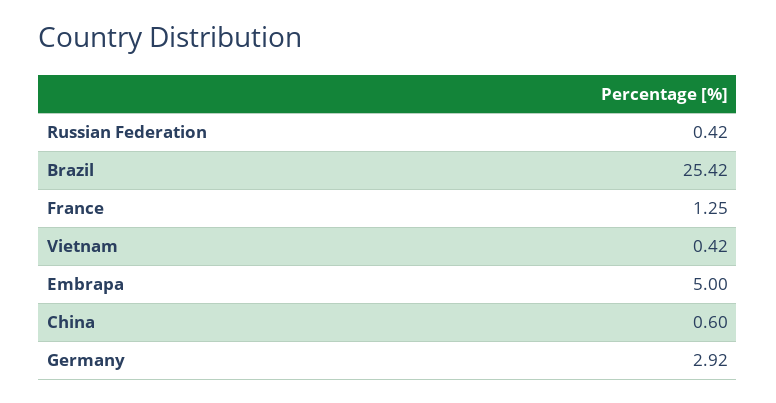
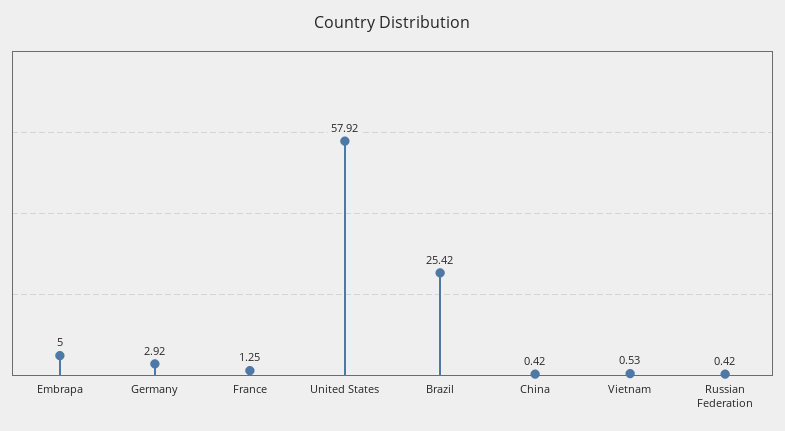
Vietnam: 0.42 -> 0.53
China: 0.6 -> 0.42
United States: none -> 57.92

